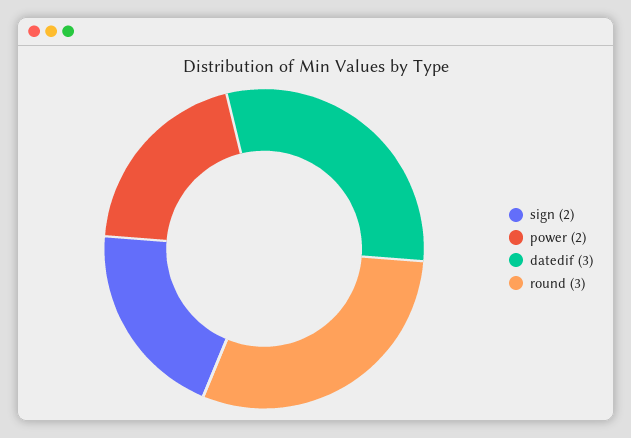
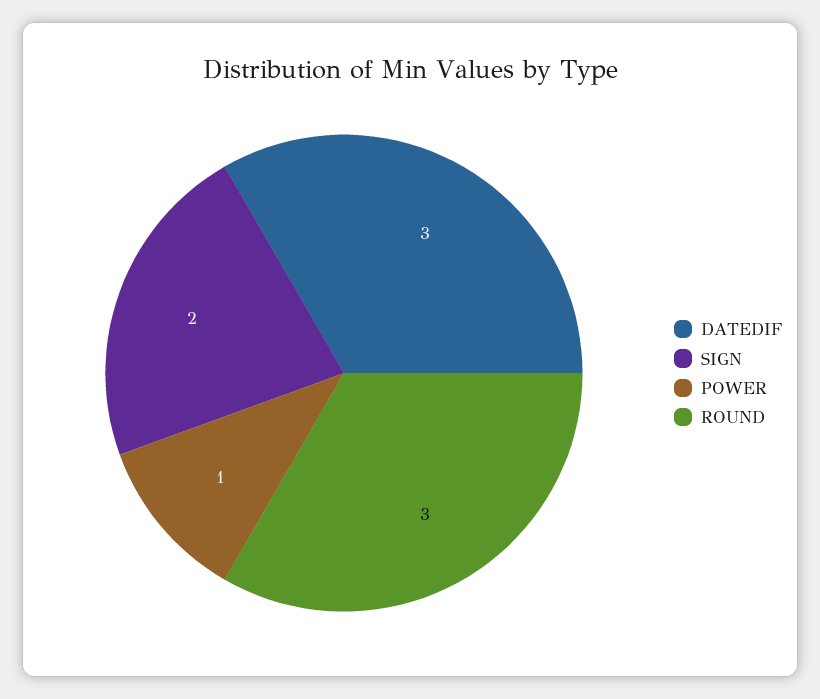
power: 2 -> 1

